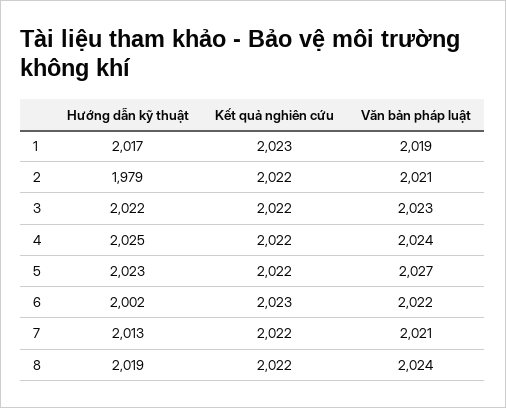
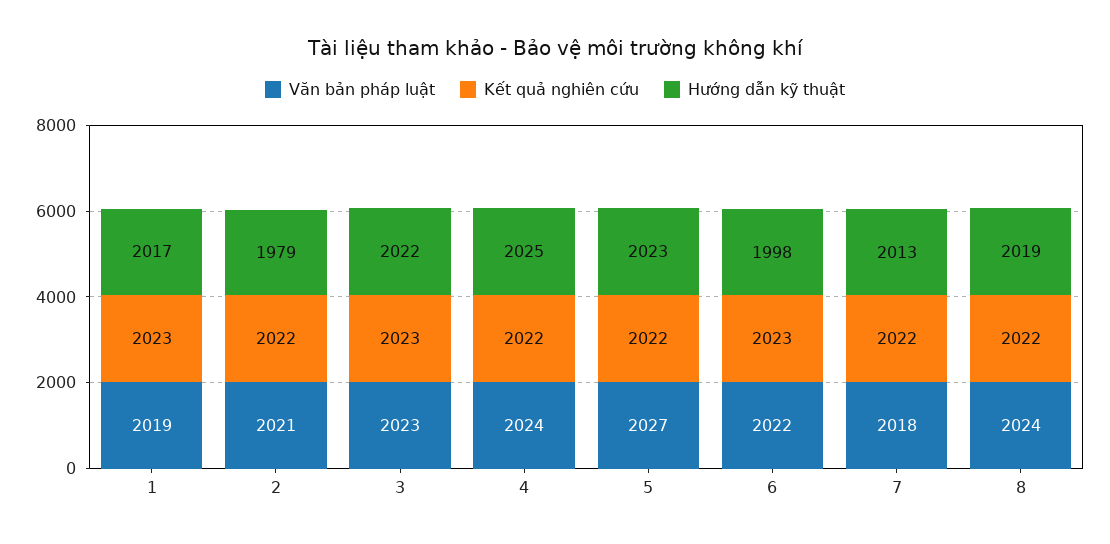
Kết quả nghiên cứu, 3: 2022 -> 2023
Hướng dẫn kỹ thuật, 6: 2002 -> 1998
Văn bản pháp luật, 7: 2021 -> 2018

